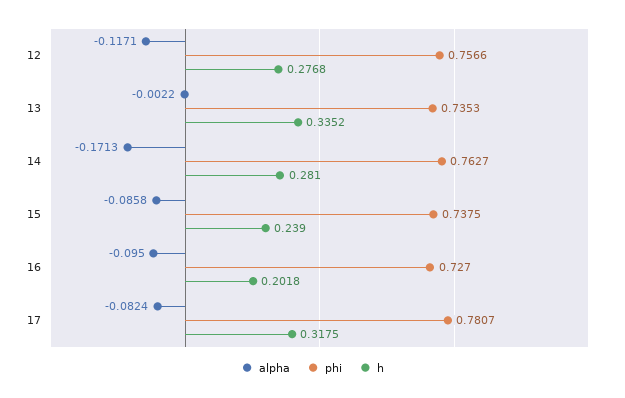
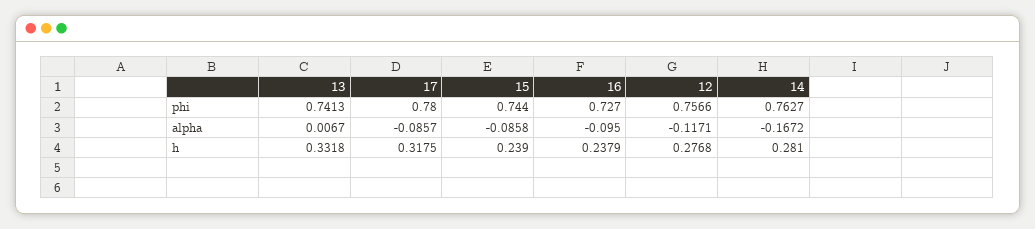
alpha, 13: -0.0022 -> 0.0067
phi, 13: 0.7353 -> 0.7413
h, 13: 0.3352 -> 0.3318
alpha, 14: -0.1713 -> -0.1672
phi, 15: 0.7375 -> 0.744
h, 16: 0.2018 -> 0.2379
alpha, 17: -0.0824 -> -0.0857
phi, 17: 0.7807 -> 0.78

